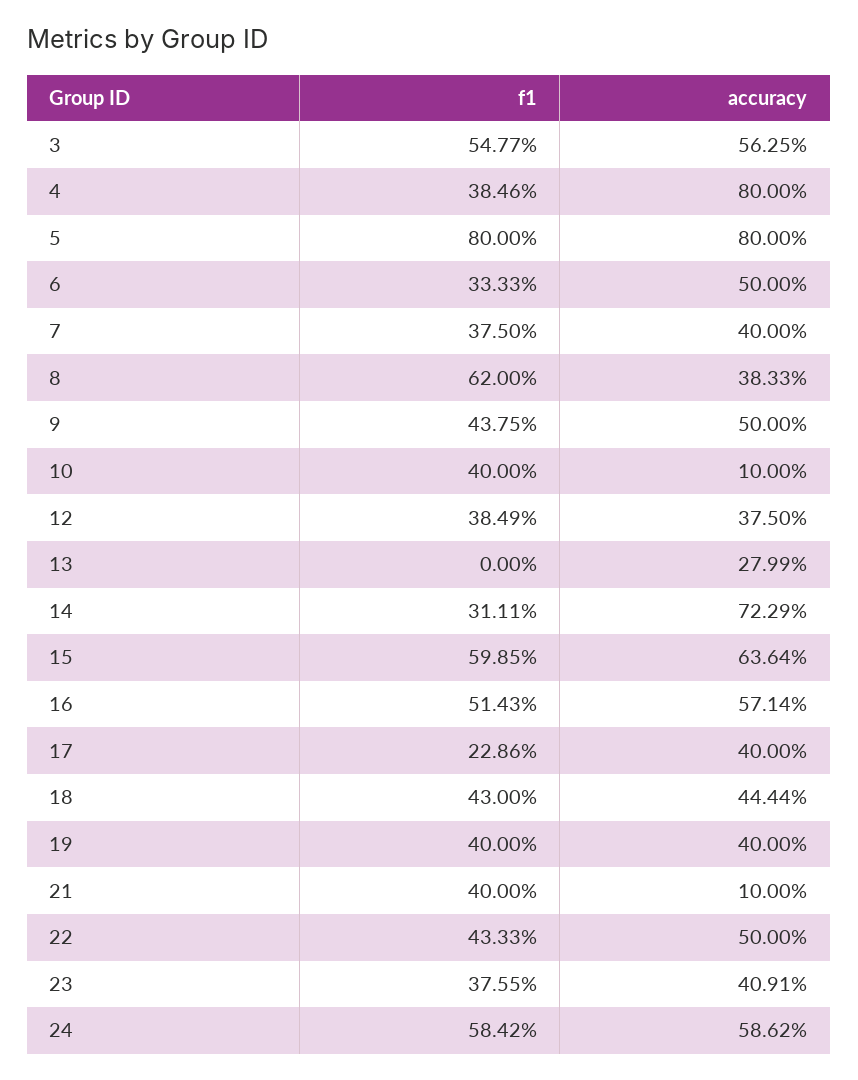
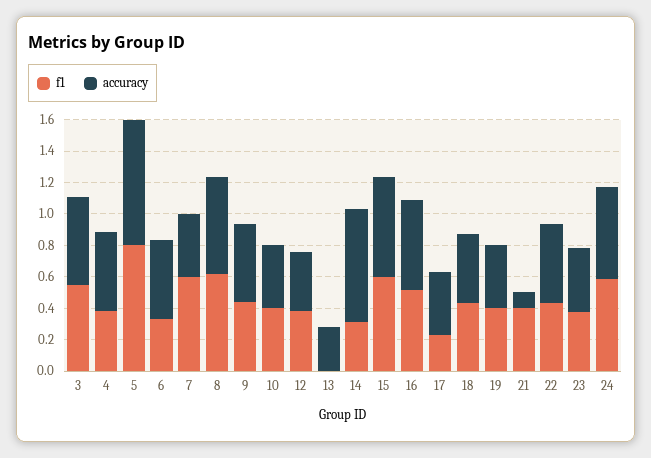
accuracy, 4: 0.8 -> 0.5
f1, 7: 0.375 -> 0.6
accuracy, 8: 0.3833 -> 0.6
accuracy, 10: 0.1 -> 0.4

